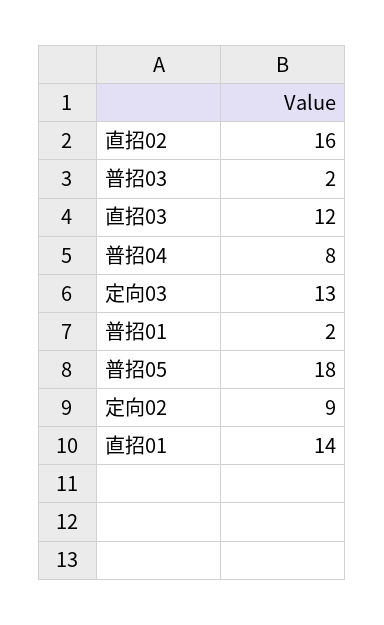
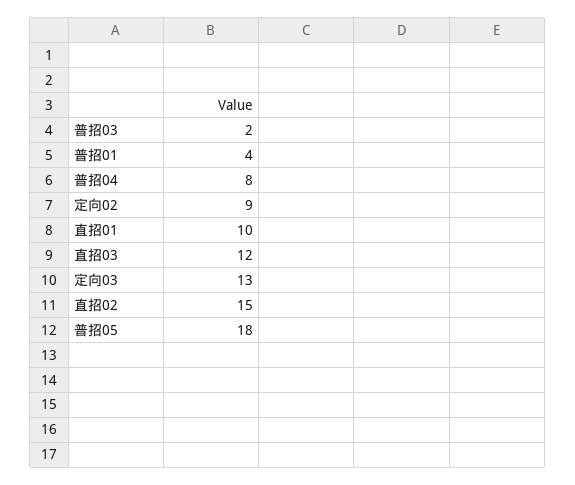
直招02: 16 -> 15
普招01: 2 -> 4
直招01: 14 -> 10

